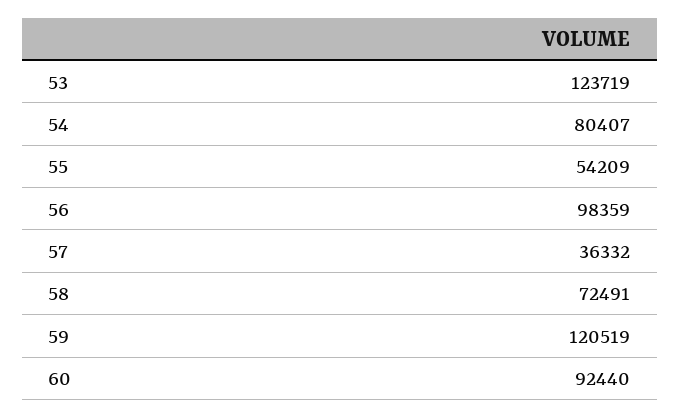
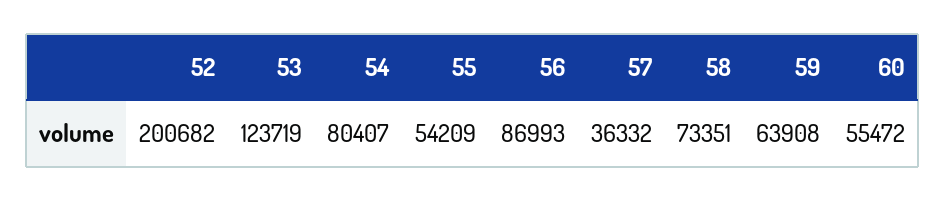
56: 98359 -> 86993
58: 72491 -> 73351
59: 120519 -> 63908
60: 92440 -> 55472
52: none -> 200682

